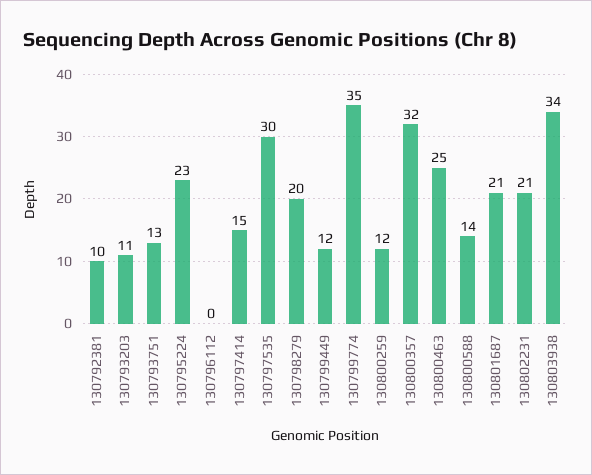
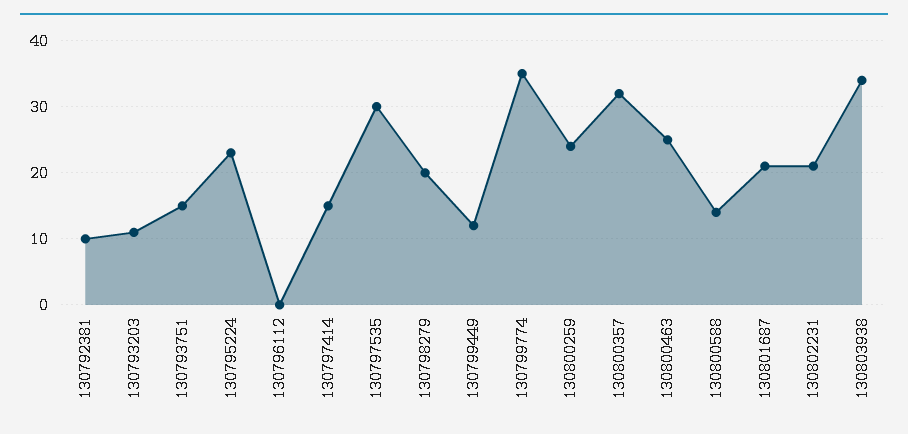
130793751: 13 -> 15
130800259: 12 -> 24

